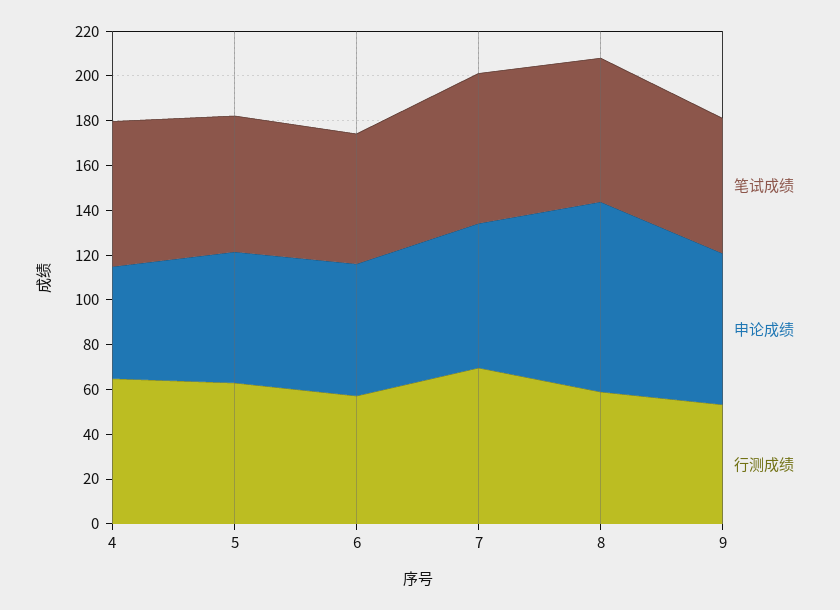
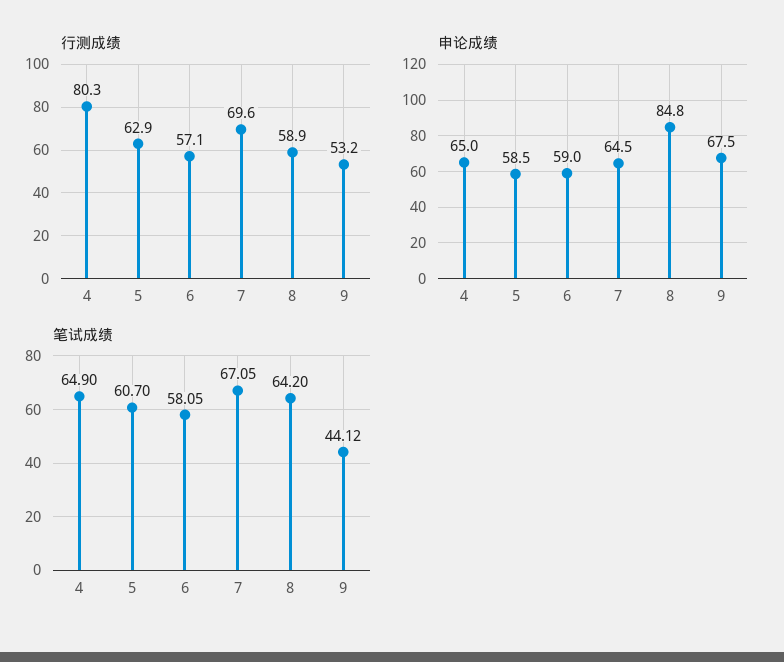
申论成绩, 4: 50 -> 65
行测成绩, 4: 65 -> 80.3
笔试成绩, 9: 60 -> 44.12

